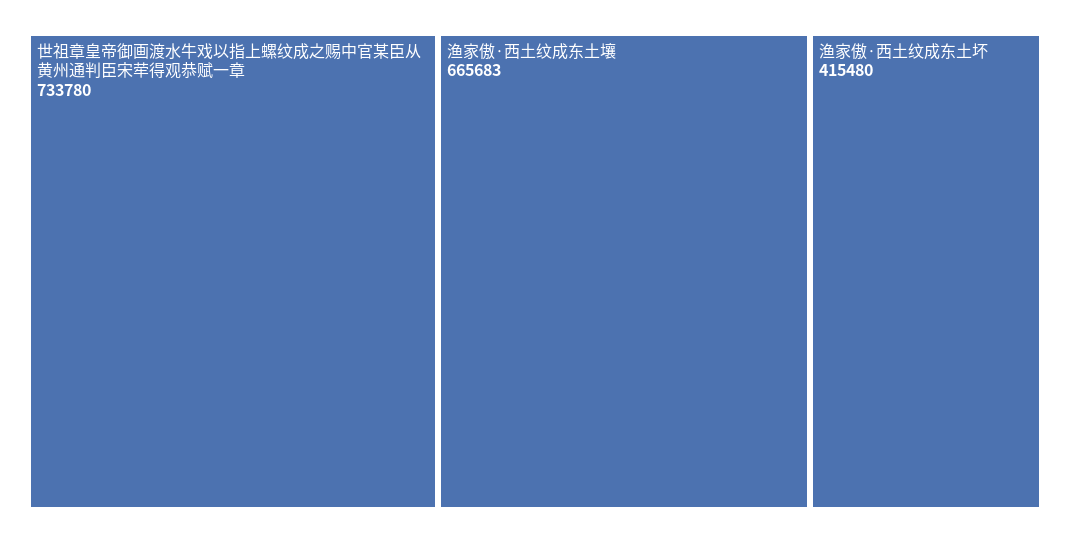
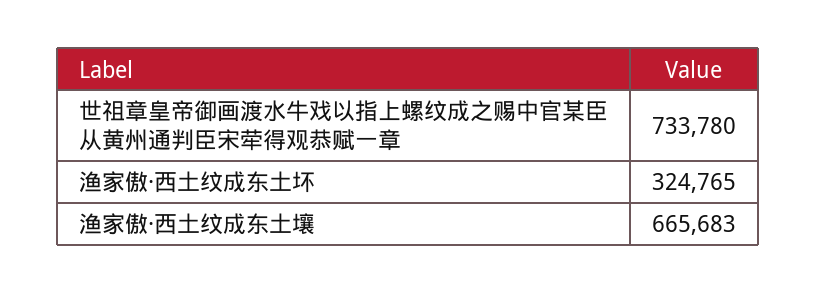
渔家傲·西土纹成东土坏: 415480 -> 324765

